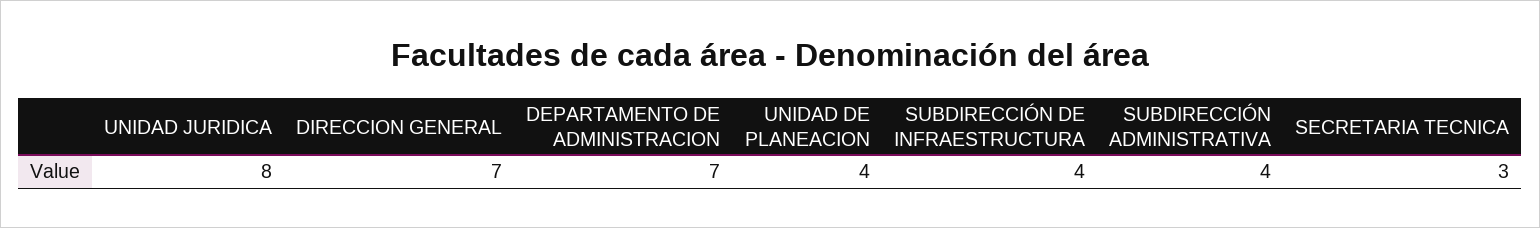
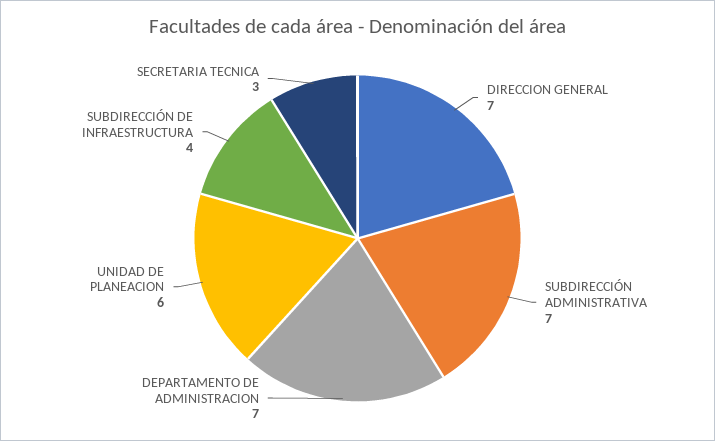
UNIDAD JURIDICA: 8 -> none
UNIDAD DE PLANEACION: 4 -> 6
SUBDIRECCIÓN ADMINISTRATIVA: 4 -> 7

